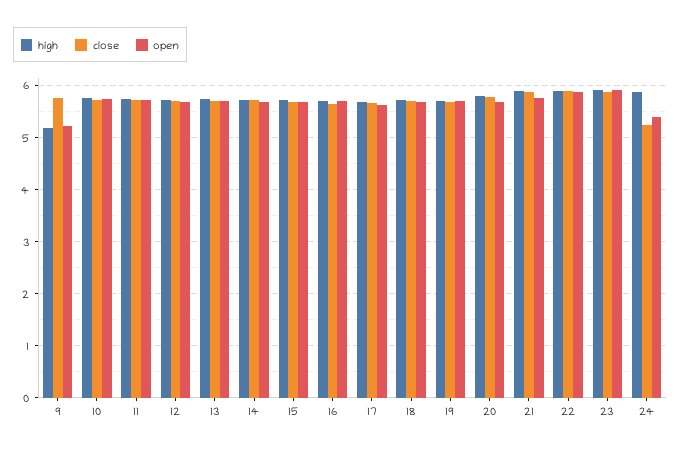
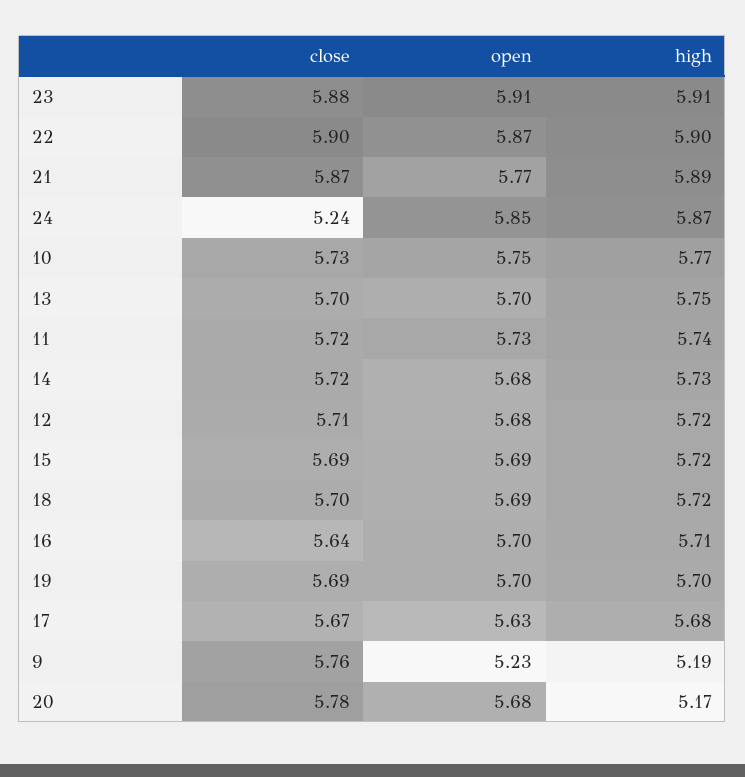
high, 20: 5.8 -> 5.17
open, 24: 5.4 -> 5.85

